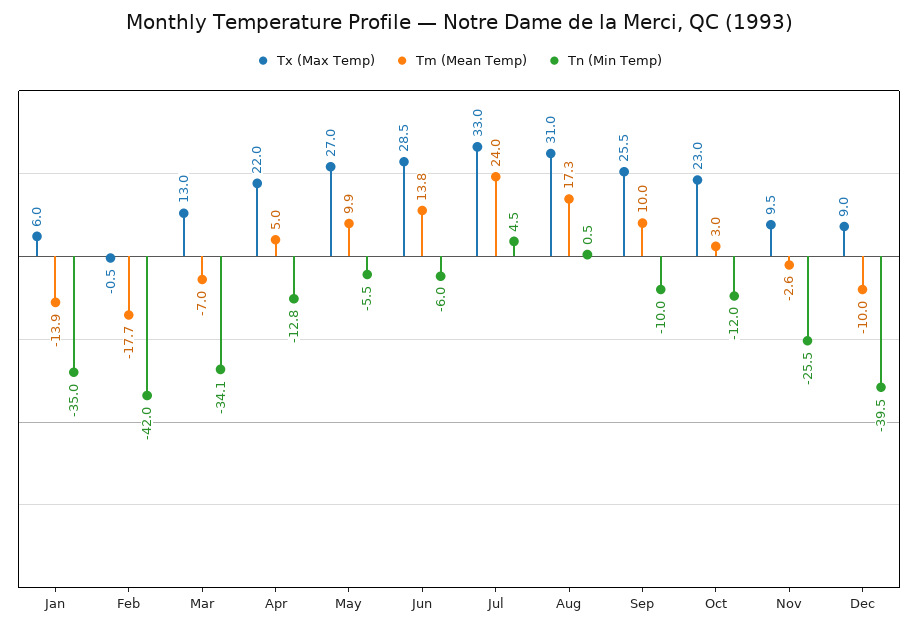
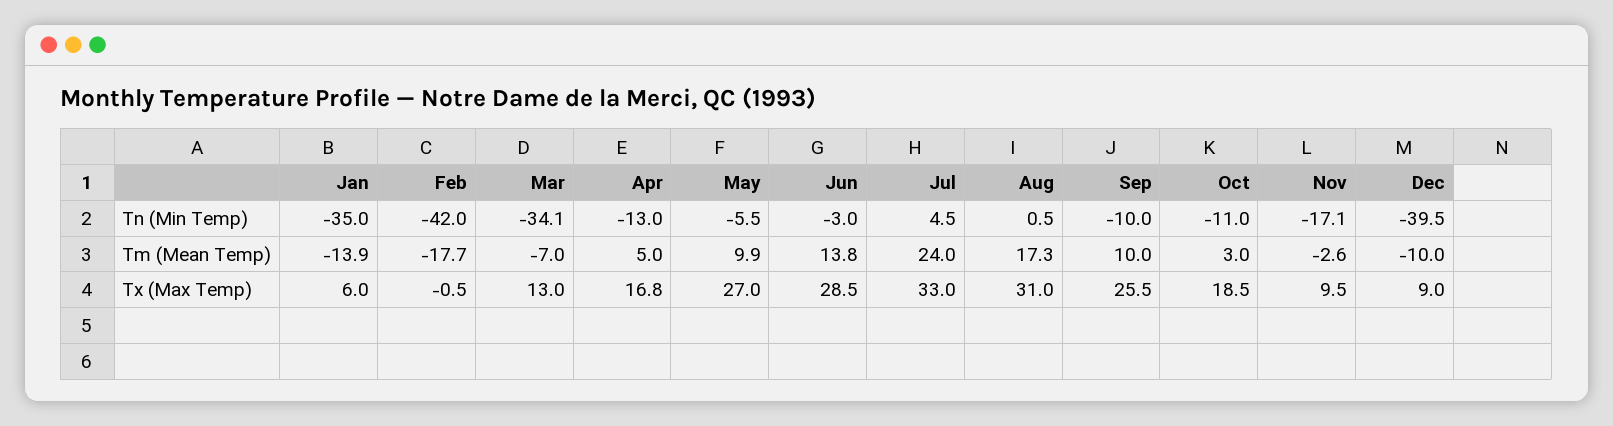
Tx (Max Temp), Apr: 22 -> 16.8
Tn (Min Temp), Apr: -12.8 -> -13
Tn (Min Temp), Jun: -6 -> -3
Tx (Max Temp), Oct: 23 -> 18.5
Tn (Min Temp), Oct: -12 -> -11
Tn (Min Temp), Nov: -25.5 -> -17.1

